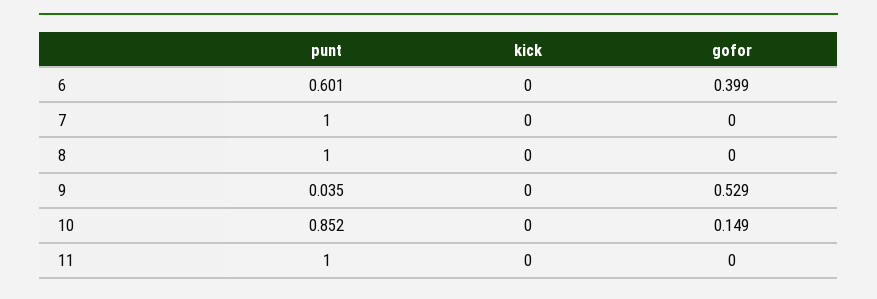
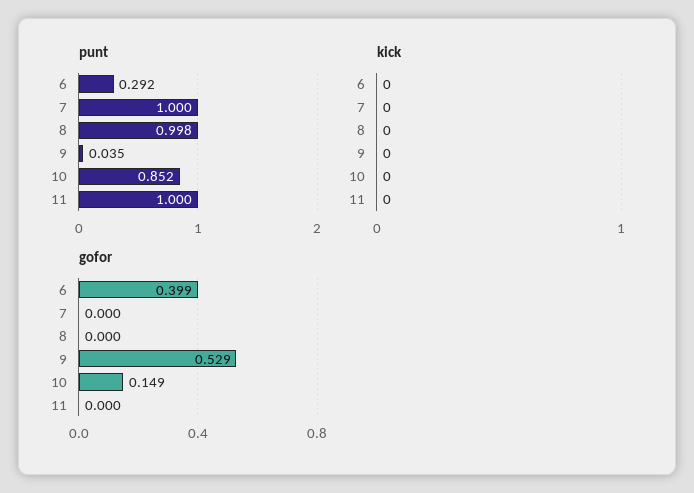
punt, 6: 0.601 -> 0.292
punt, 8: 1 -> 0.998

